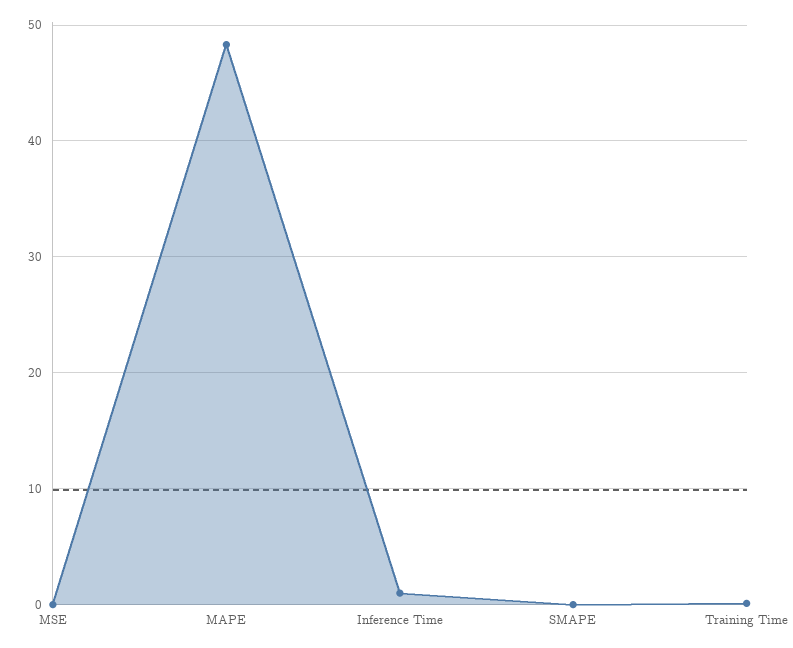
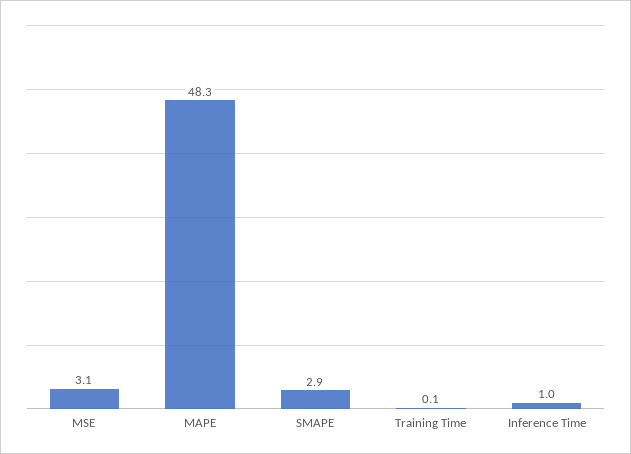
MSE: 0 -> 3.1
SMAPE: 0 -> 2.9

